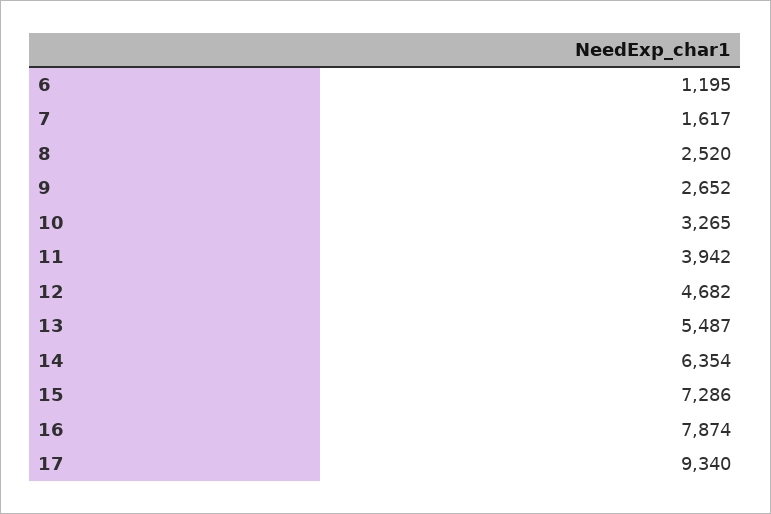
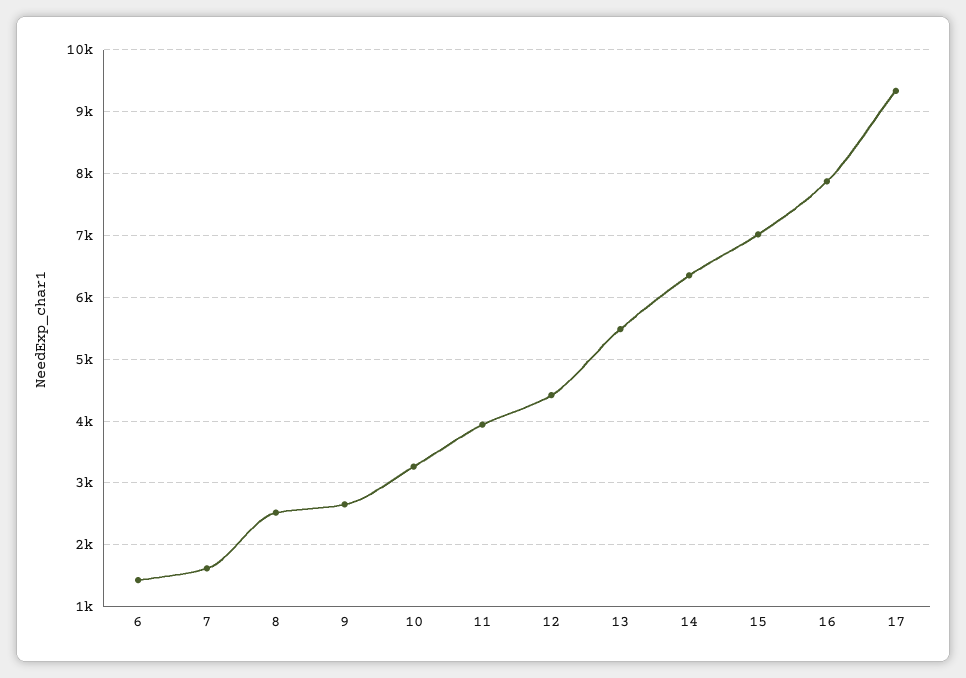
6: 1195 -> 1400
12: 4682 -> 4400
15: 7286 -> 7000

